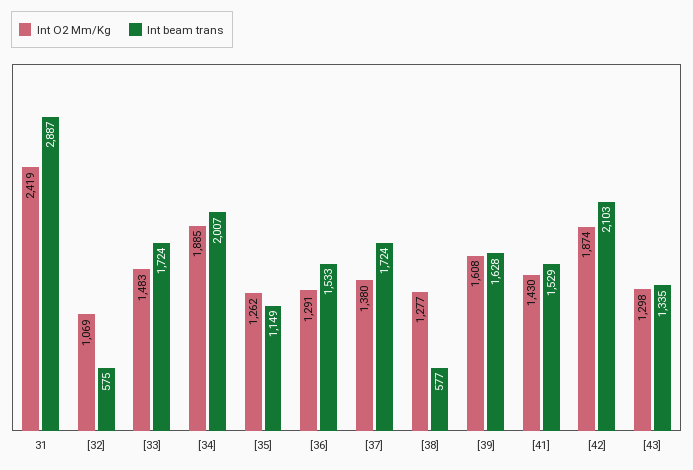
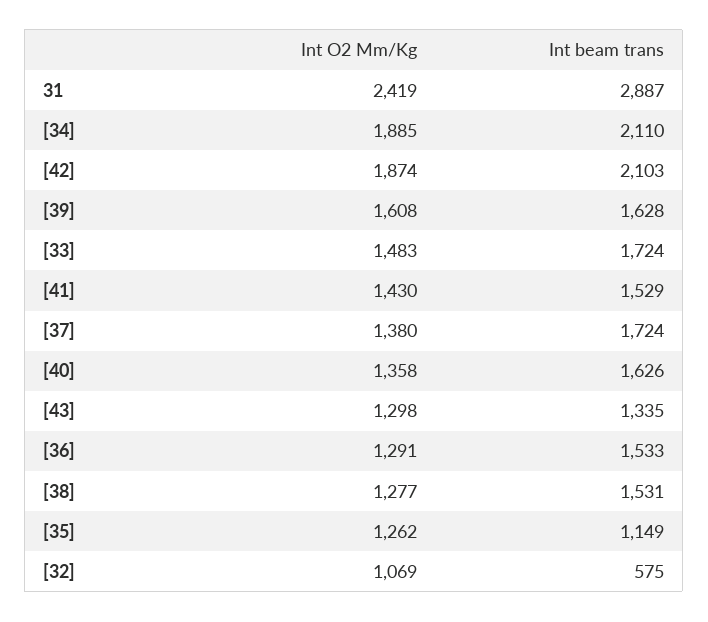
Int beam trans, [34]: 2007 -> 2110
Int beam trans, [38]: 577 -> 1531
Int O2 Mm/Kg, [40]: none -> 1358
Int beam trans, [40]: none -> 1626

